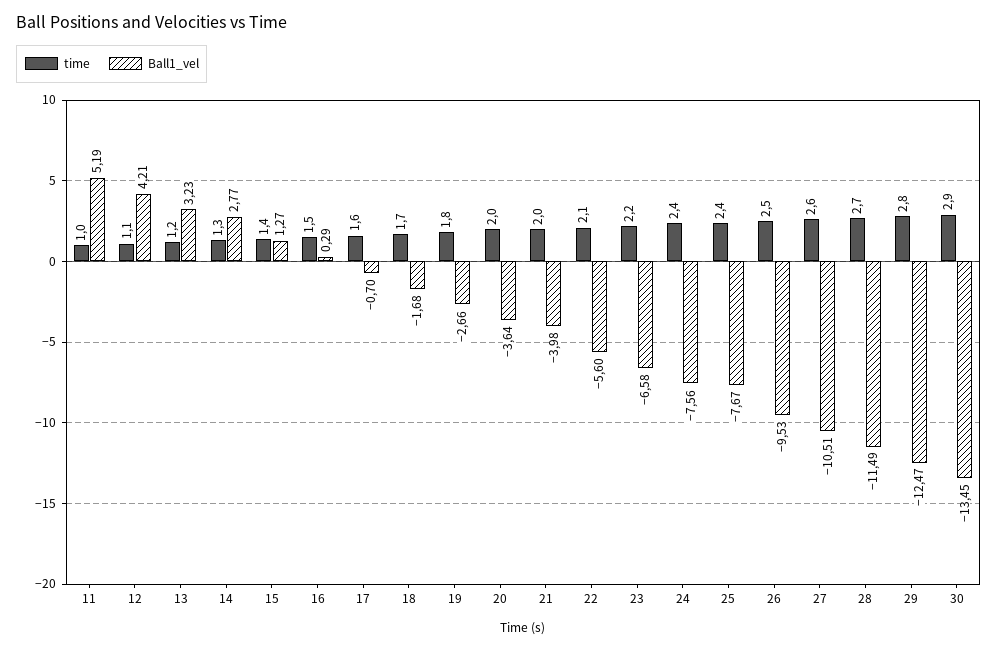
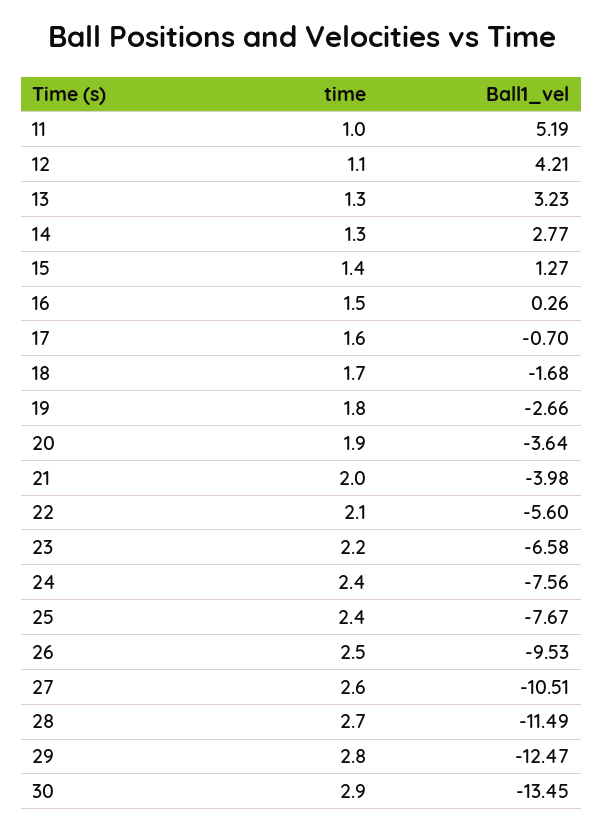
time, 13: 1.2 -> 1.3
Ball1_vel, 16: 0.29 -> 0.26
time, 20: 2 -> 1.9

